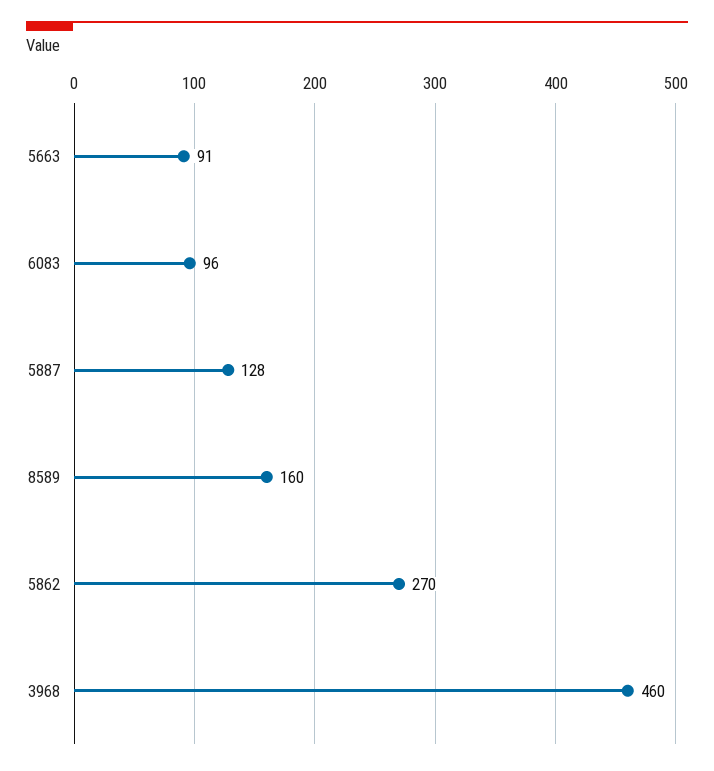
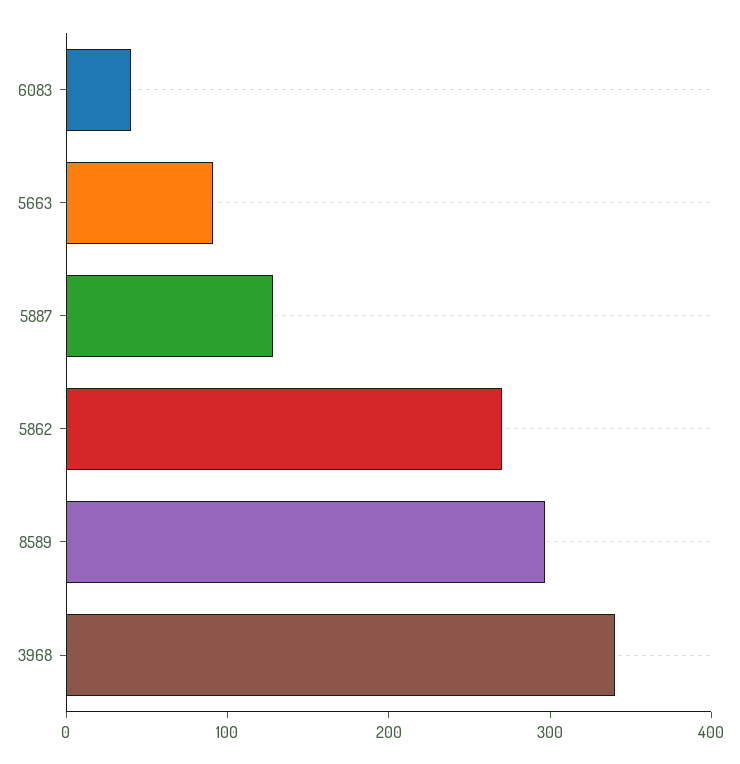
6083: 96 -> 40
8589: 160 -> 300
3968: 460 -> 340

